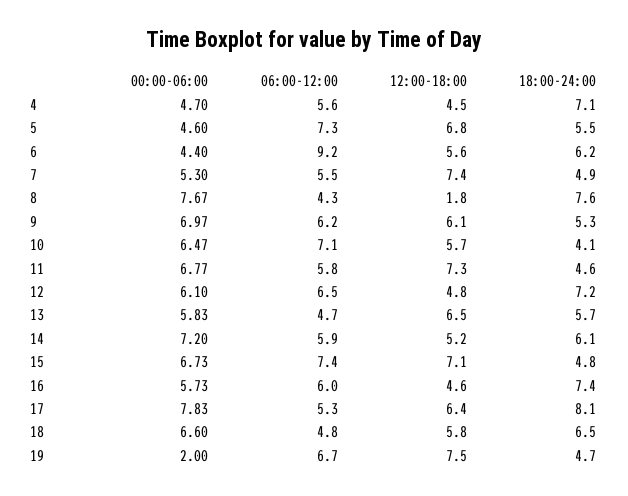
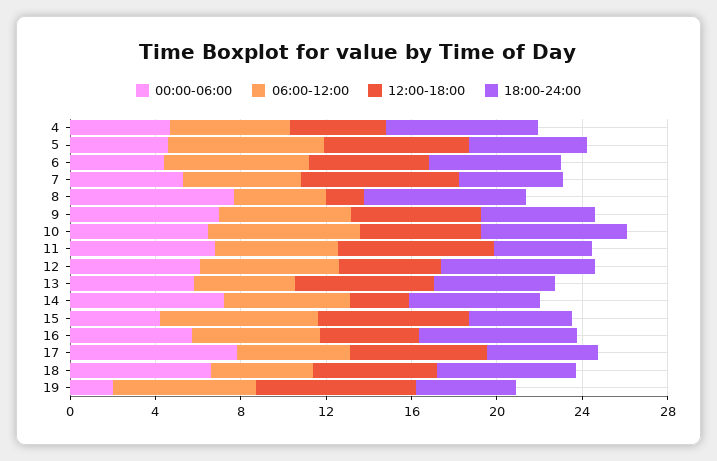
06:00-12:00, 6: 9.2 -> 7
18:00-24:00, 10: 4.1 -> 7
12:00-18:00, 14: 5.2 -> 3
00:00-06:00, 15: 6.73 -> 4
18:00-24:00, 17: 8.1 -> 5

